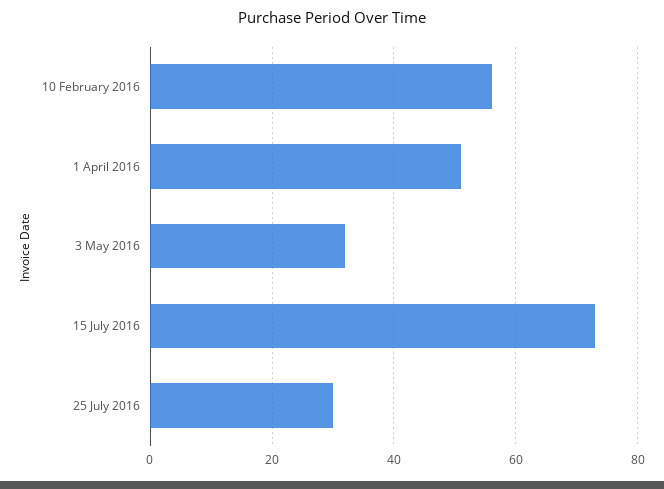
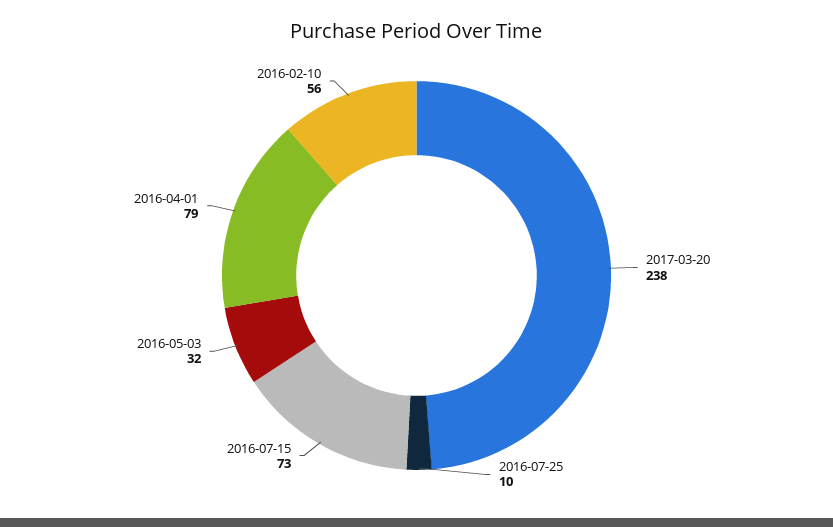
1 April 2016: 50 -> 79
25 July 2016: 30 -> 10
2017-03-20: none -> 238

